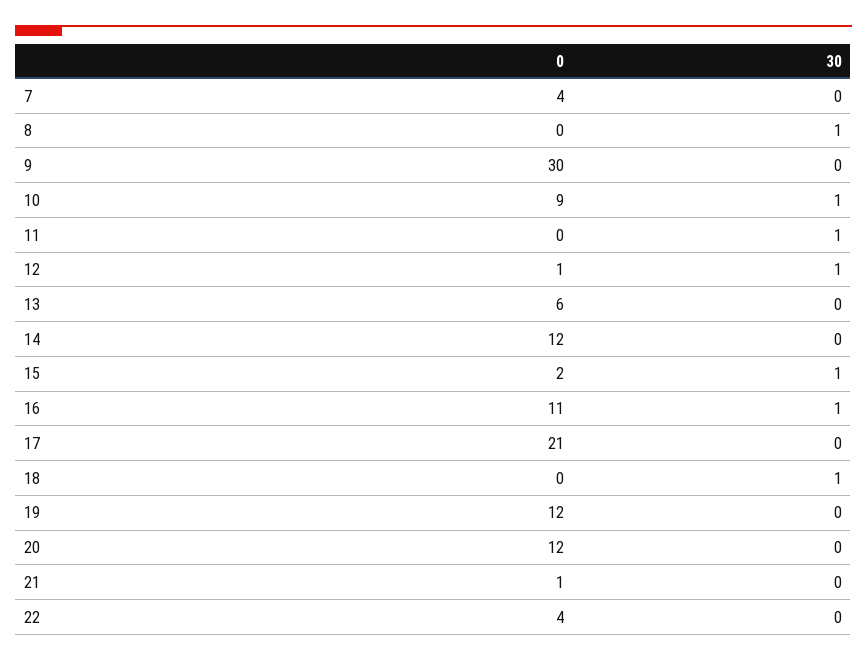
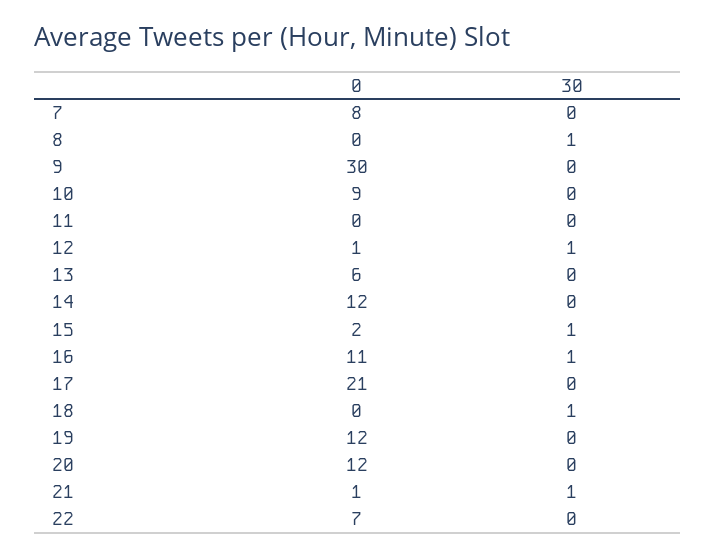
0, 7: 4 -> 8
30, 10: 1 -> 0
30, 11: 1 -> 0
30, 21: 0 -> 1
0, 22: 4 -> 7

